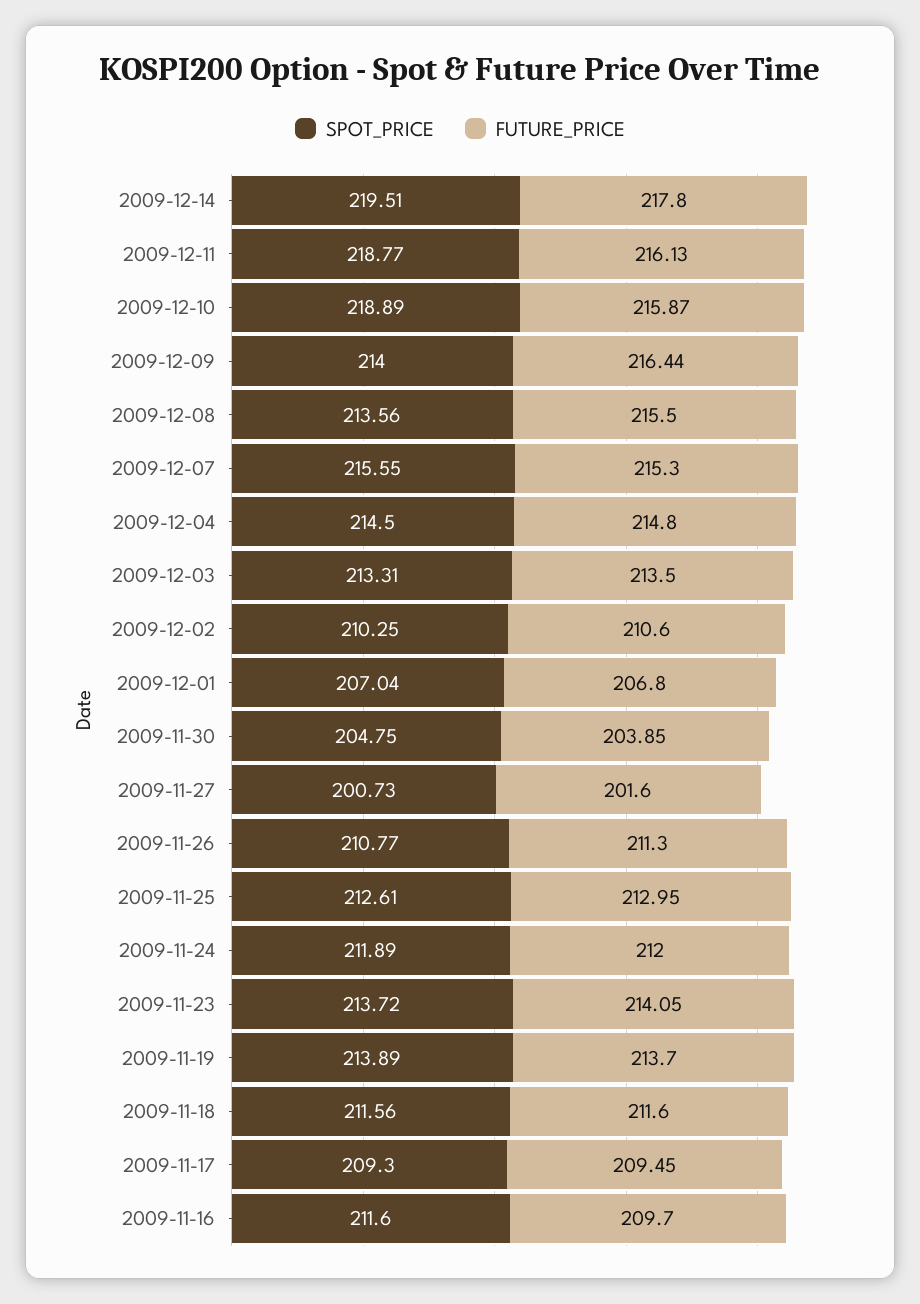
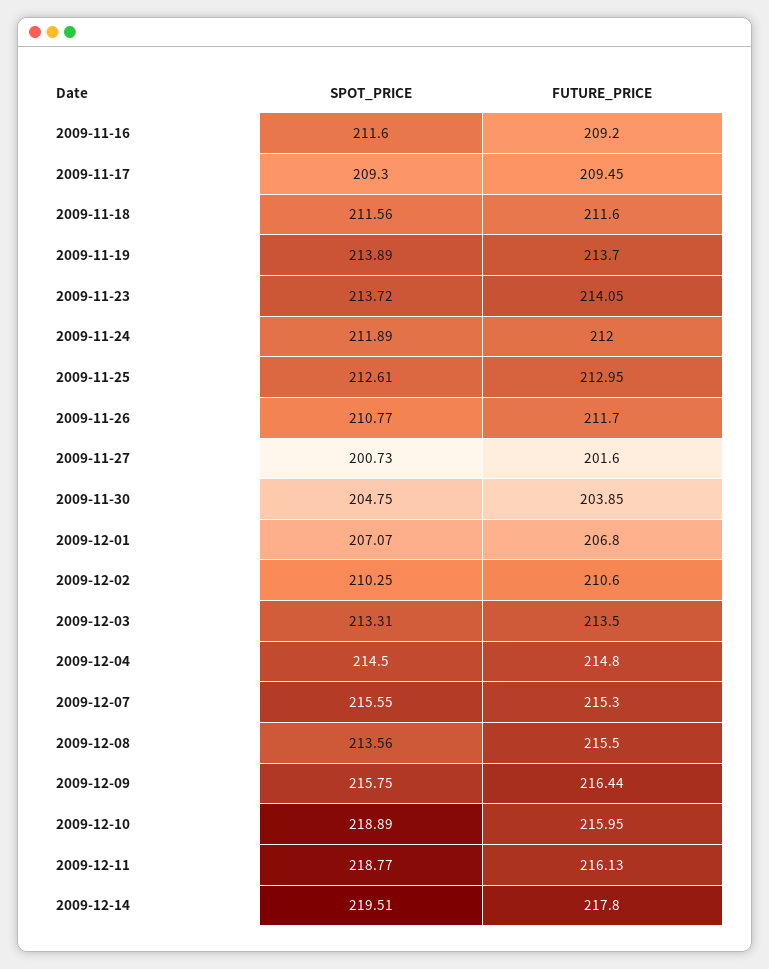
FUTURE_PRICE, 2009-12-10: 215.87 -> 215.95
SPOT_PRICE, 2009-12-09: 214 -> 215.75
SPOT_PRICE, 2009-12-01: 207.04 -> 207.07
FUTURE_PRICE, 2009-11-26: 211.3 -> 211.7
FUTURE_PRICE, 2009-11-16: 209.7 -> 209.2

